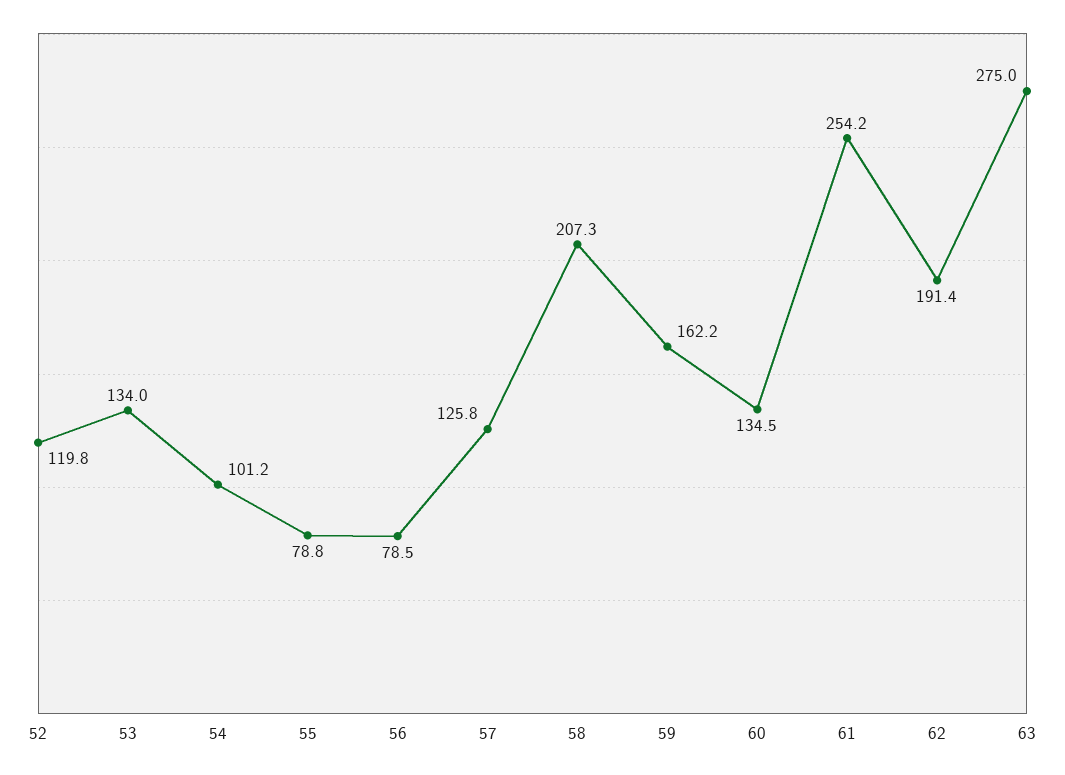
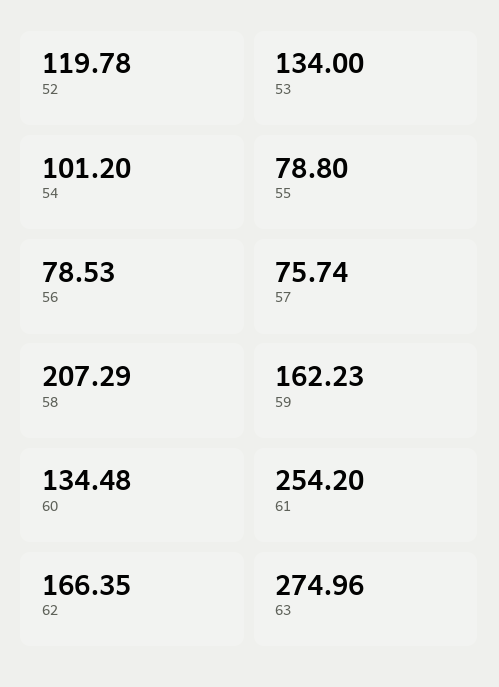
57: 125.8 -> 75.74
62: 191.4 -> 166.35

